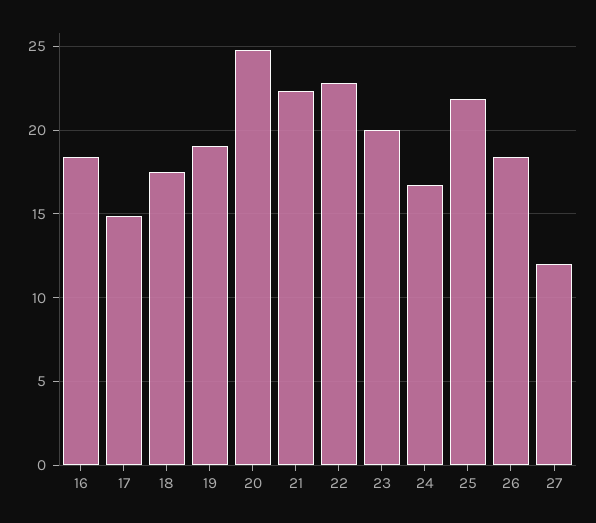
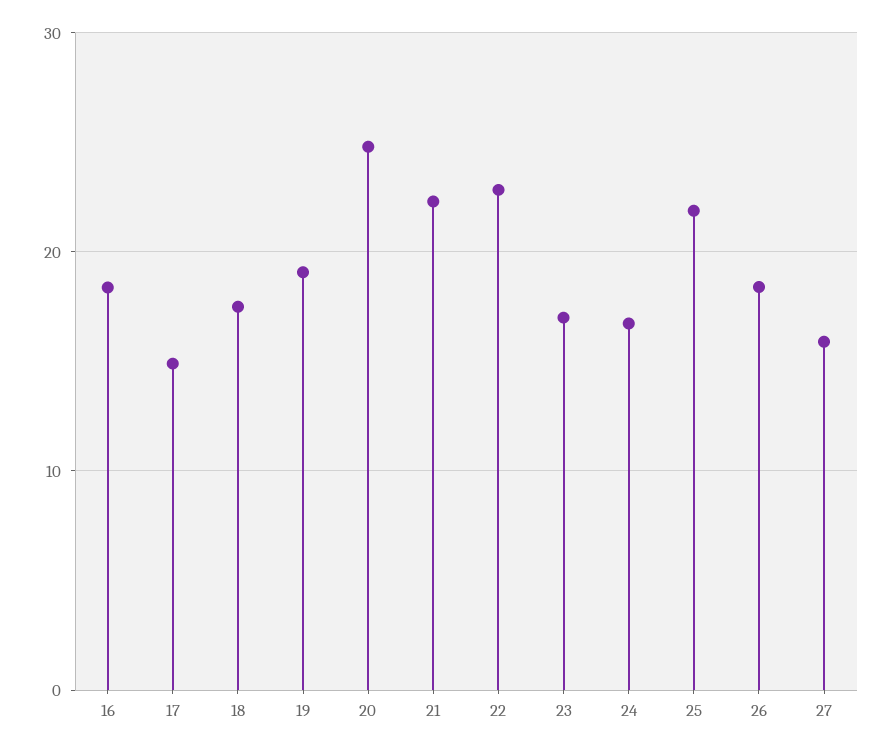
23: 20 -> 17
27: 12 -> 16

